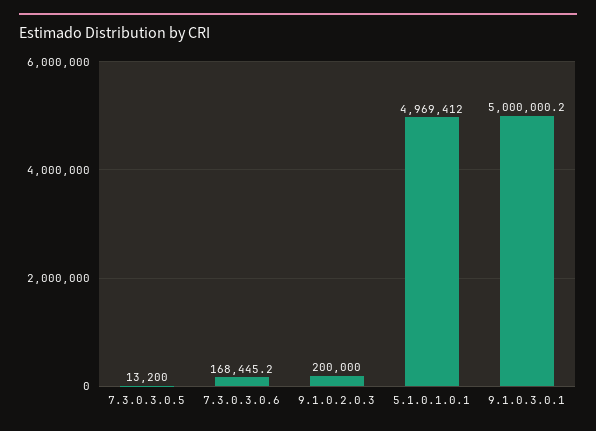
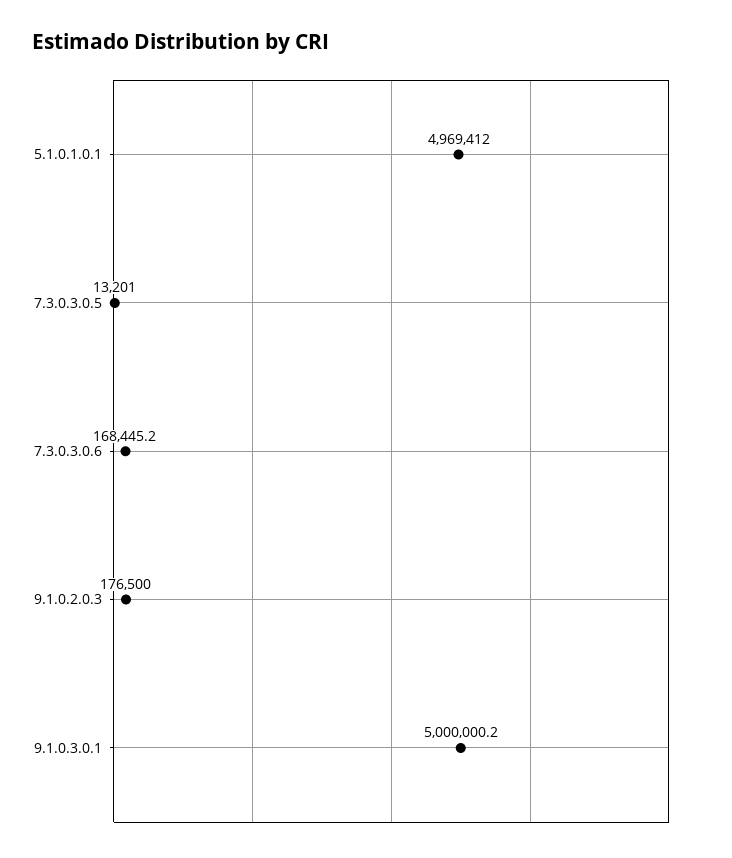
7.3.0.3.0.5: 13200 -> 13201
9.1.0.2.0.3: 200000 -> 176500

